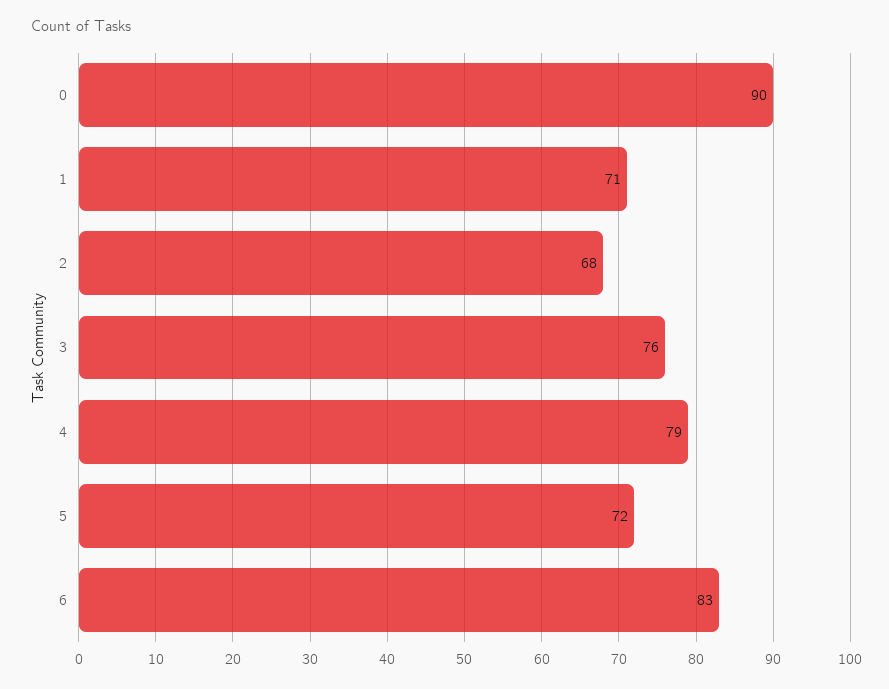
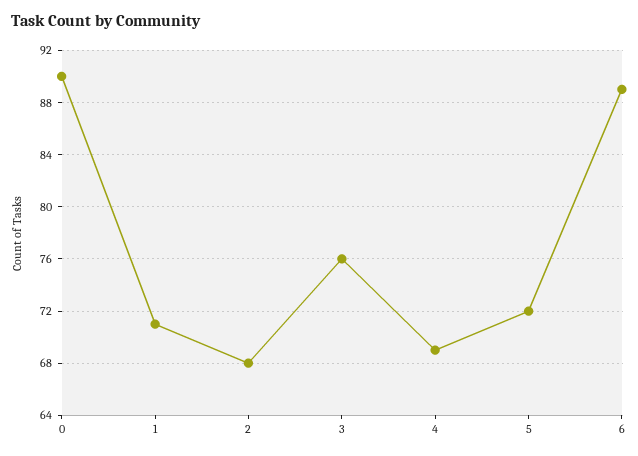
4: 79 -> 69
6: 83 -> 89

